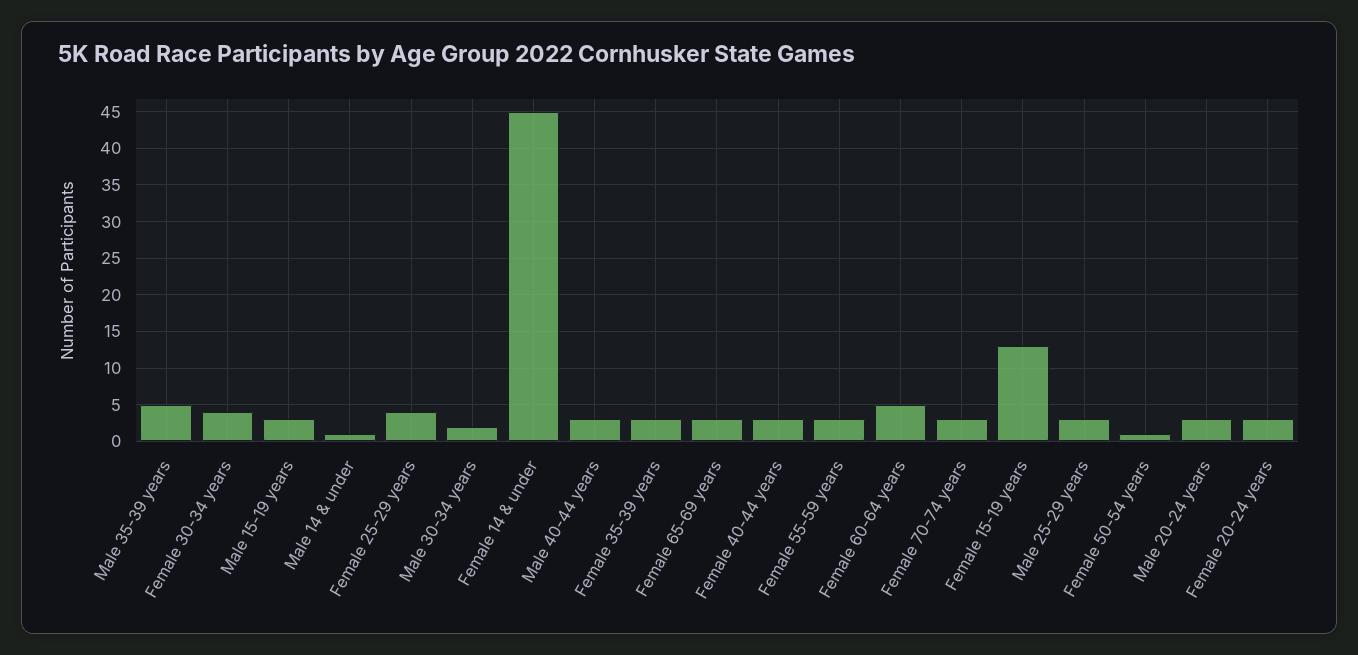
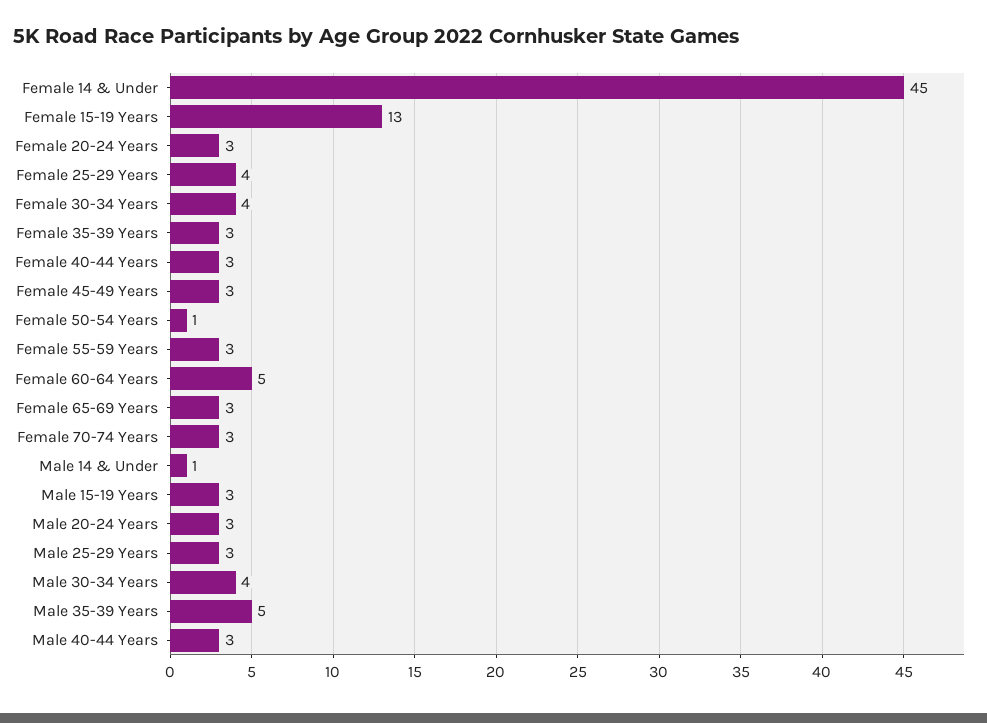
Male 30-34 years: 2 -> 4
Female 45-49 Years: none -> 3

